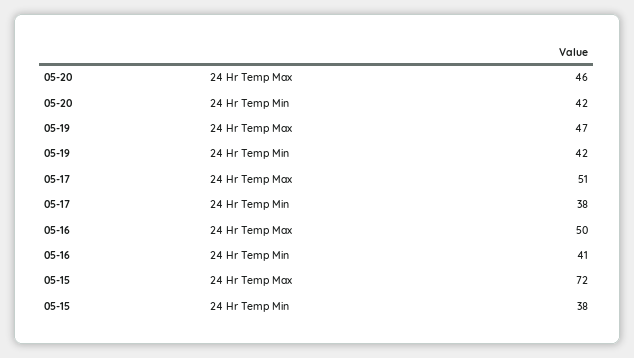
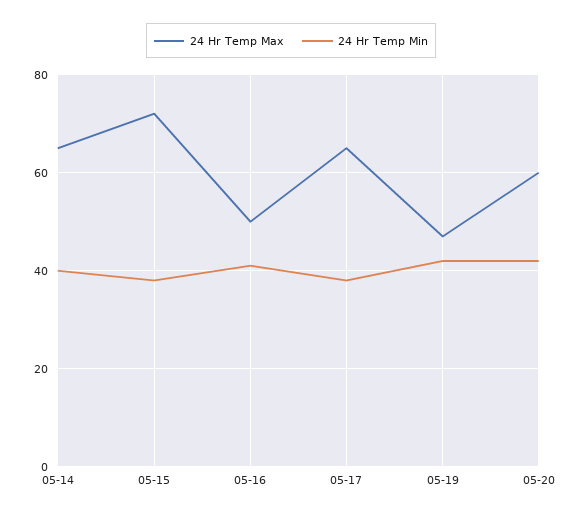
24 Hr Temp Max, 05-20: 46 -> 60
24 Hr Temp Max, 05-17: 51 -> 65
24 Hr Temp Max, 05-14: none -> 65
24 Hr Temp Min, 05-14: none -> 40

